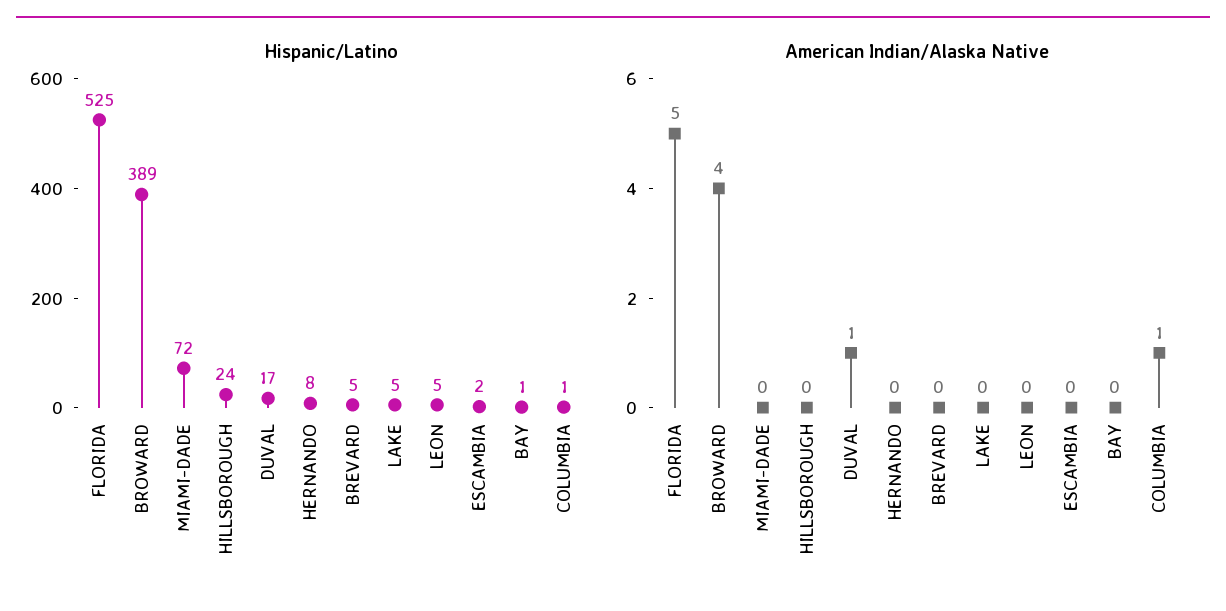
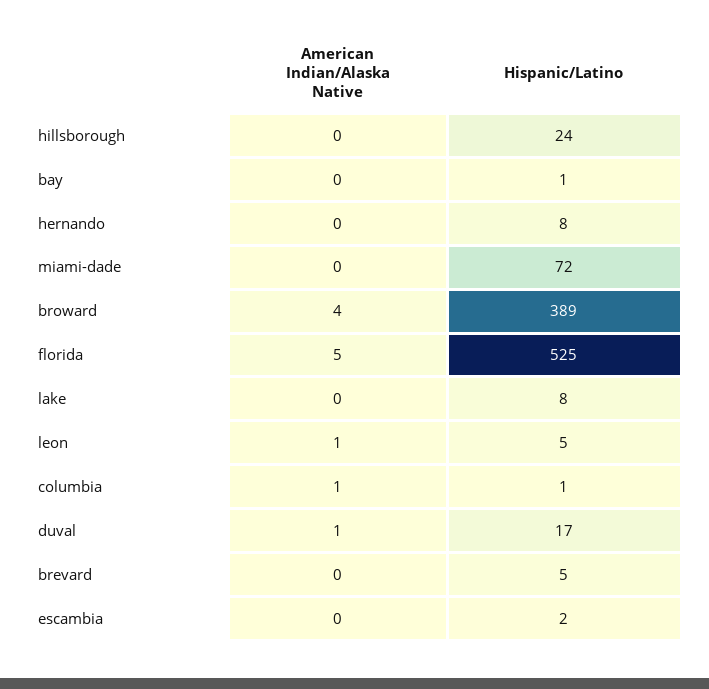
Hispanic/Latino, LAKE: 5 -> 8
American Indian/Alaska Native, LEON: 0 -> 1

